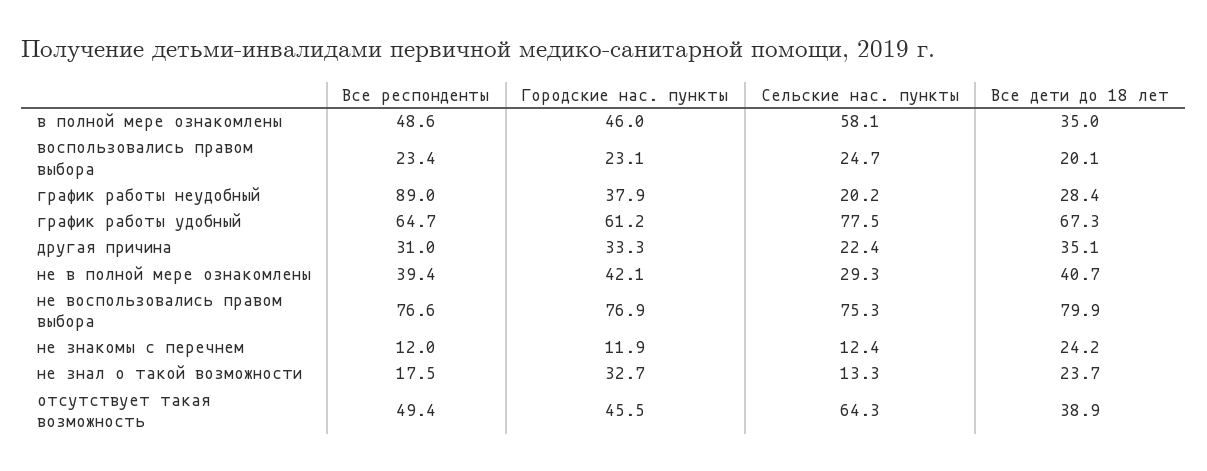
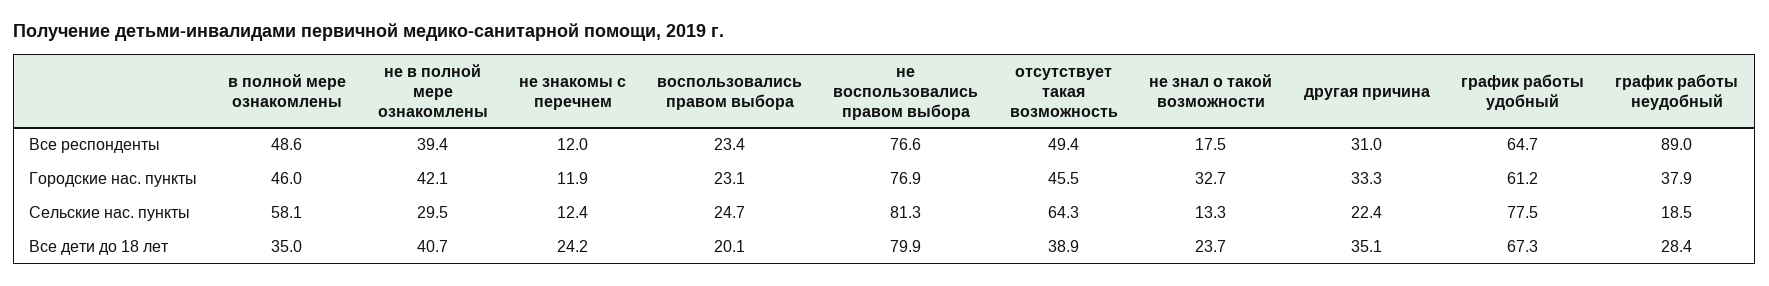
Сельские нас. пункты, график работы неудобный: 20.2 -> 18.5
Сельские нас. пункты, не в полной мере ознакомлены: 29.3 -> 29.5
Сельские нас. пункты, не воспользовались правом выбора: 75.3 -> 81.3

